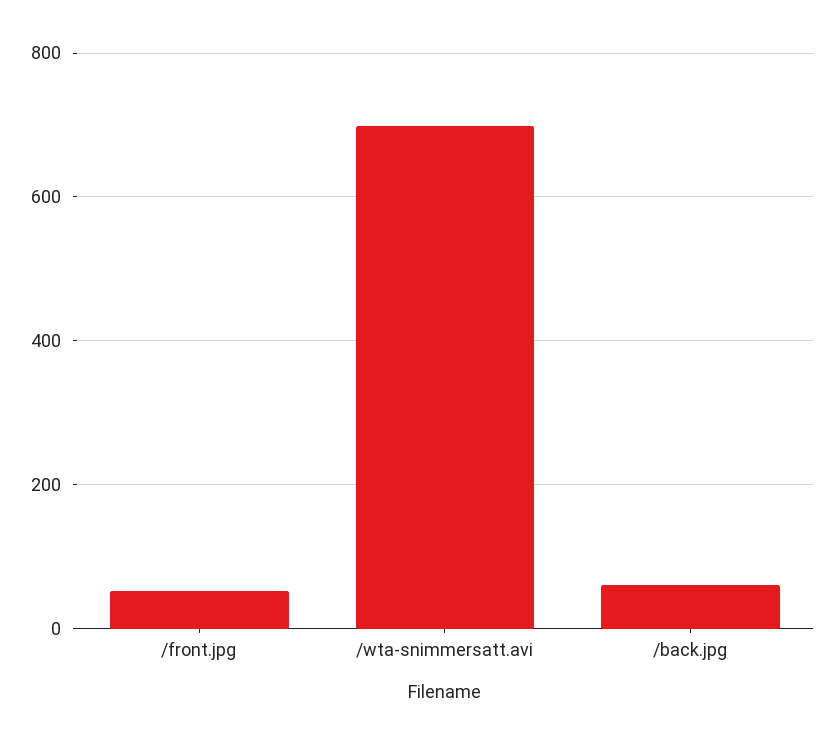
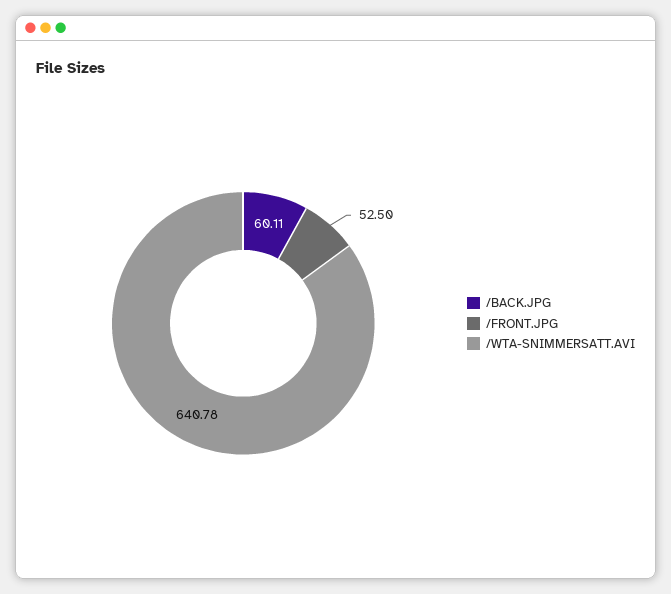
/wta-snimmersatt.avi: 700 -> 640.78

